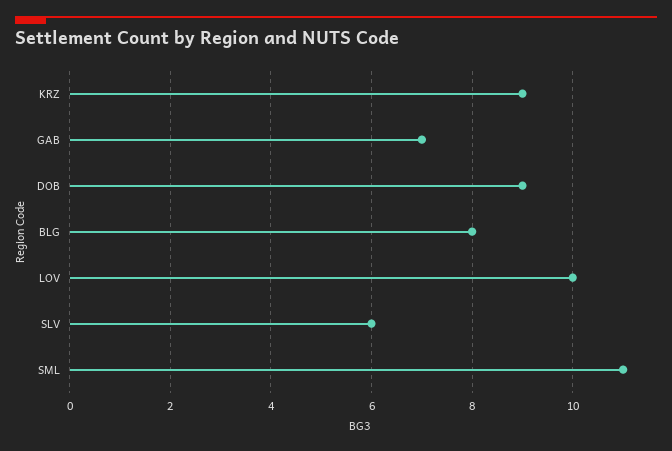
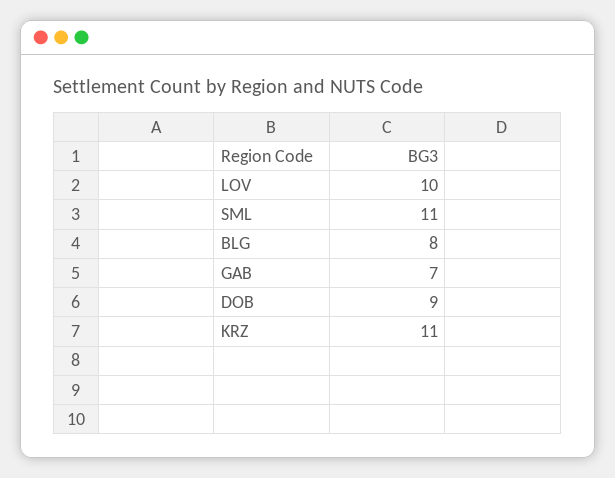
KRZ: 9 -> 11
SLV: 6 -> none

